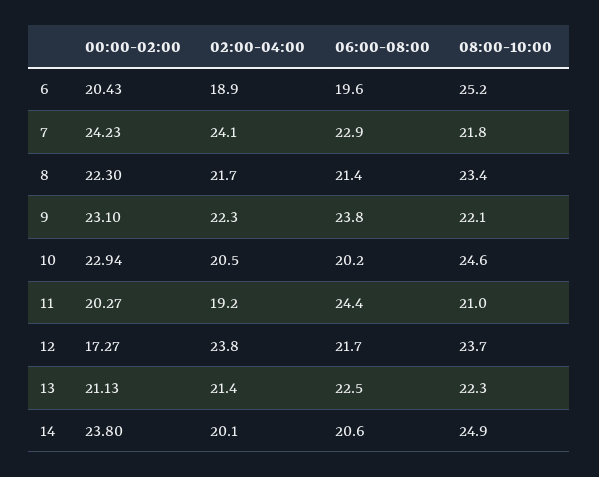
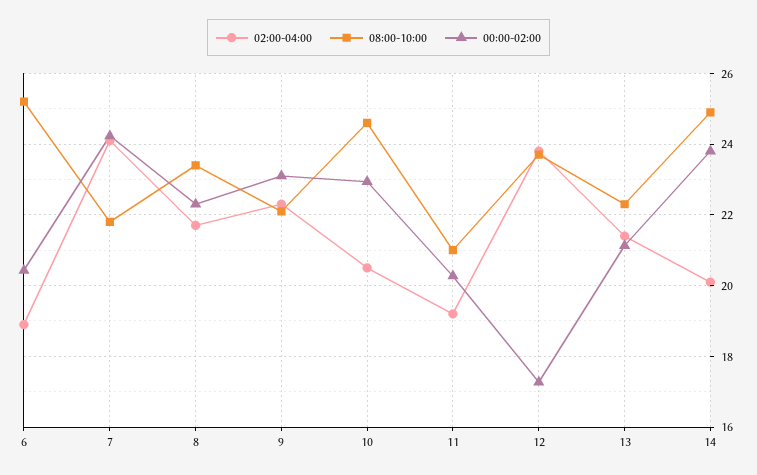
06:00-08:00, 6: 19.6 -> none
06:00-08:00, 7: 22.9 -> none
06:00-08:00, 8: 21.4 -> none
06:00-08:00, 9: 23.8 -> none
06:00-08:00, 10: 20.2 -> none
06:00-08:00, 11: 24.4 -> none
06:00-08:00, 12: 21.7 -> none
06:00-08:00, 13: 22.5 -> none
06:00-08:00, 14: 20.6 -> none

